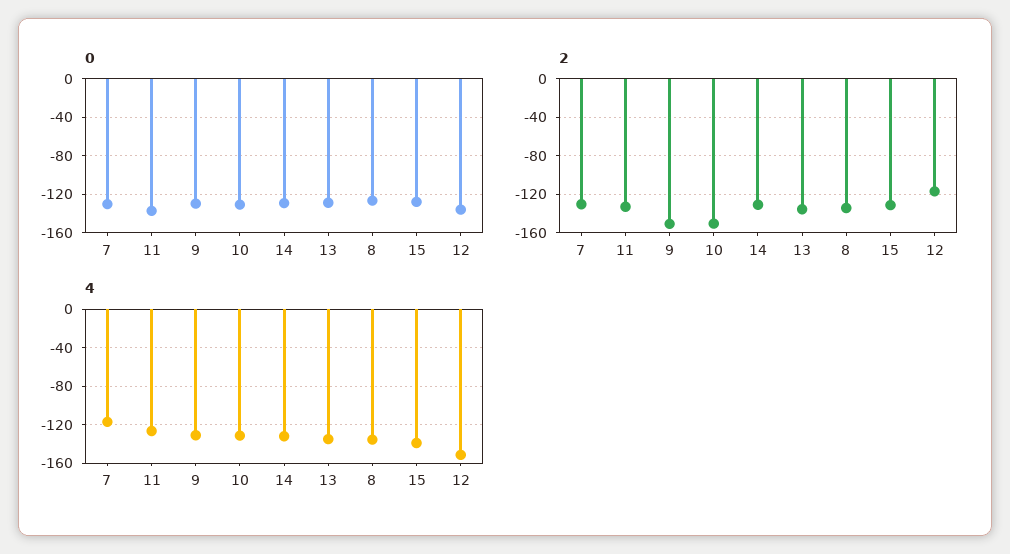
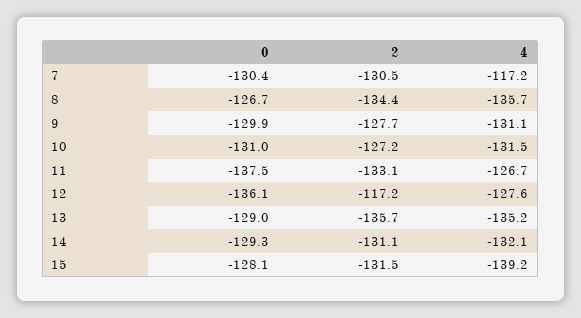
2, 9: -150 -> -127.7
2, 10: -150 -> -127.2
4, 12: -150 -> -127.6

